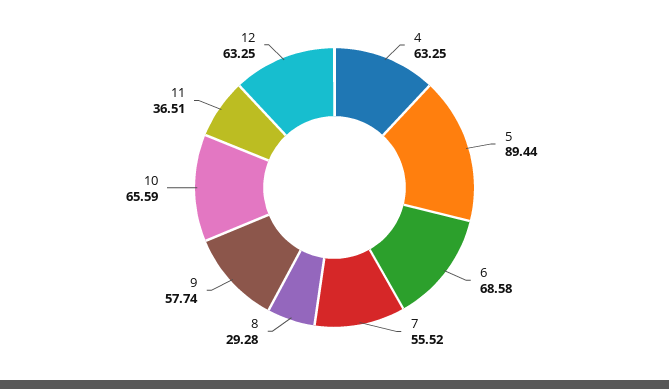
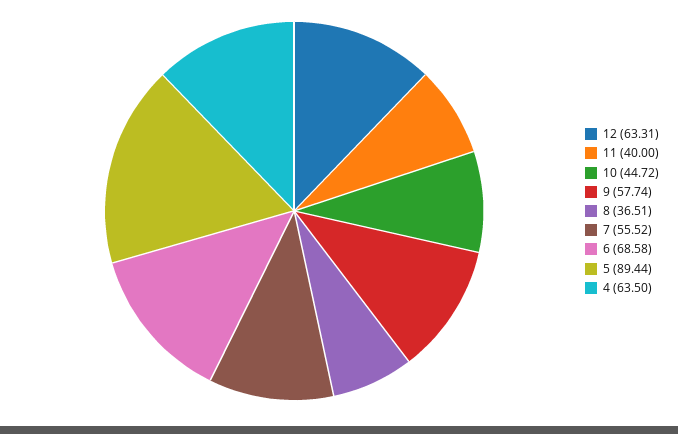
4: 63.25 -> 63.5
8: 29.28 -> 36.51
10: 65.59 -> 44.72
11: 36.51 -> 40
12: 63.25 -> 63.31

